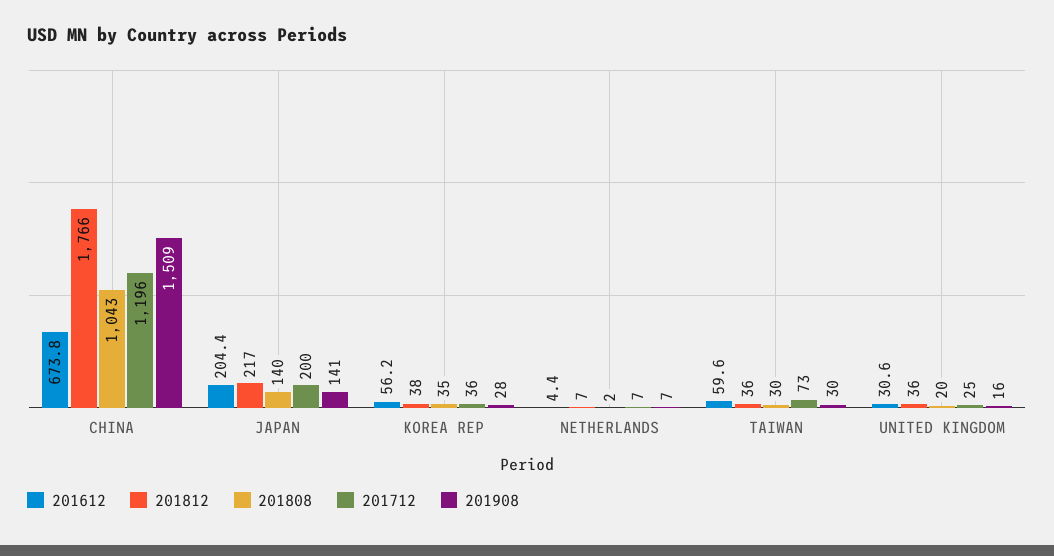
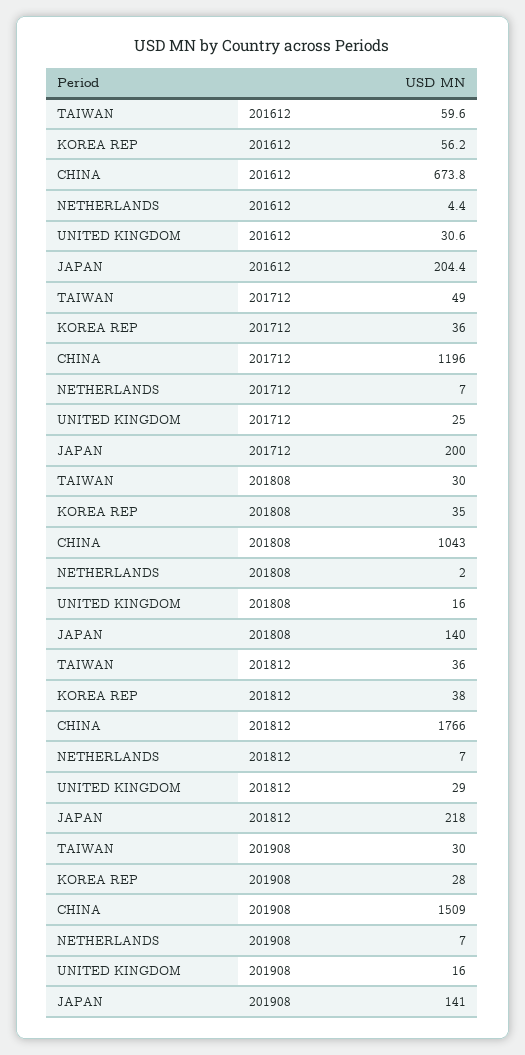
201812, JAPAN: 217 -> 218
201712, TAIWAN: 73 -> 49
201812, UNITED KINGDOM: 36 -> 29
201808, UNITED KINGDOM: 20 -> 16

